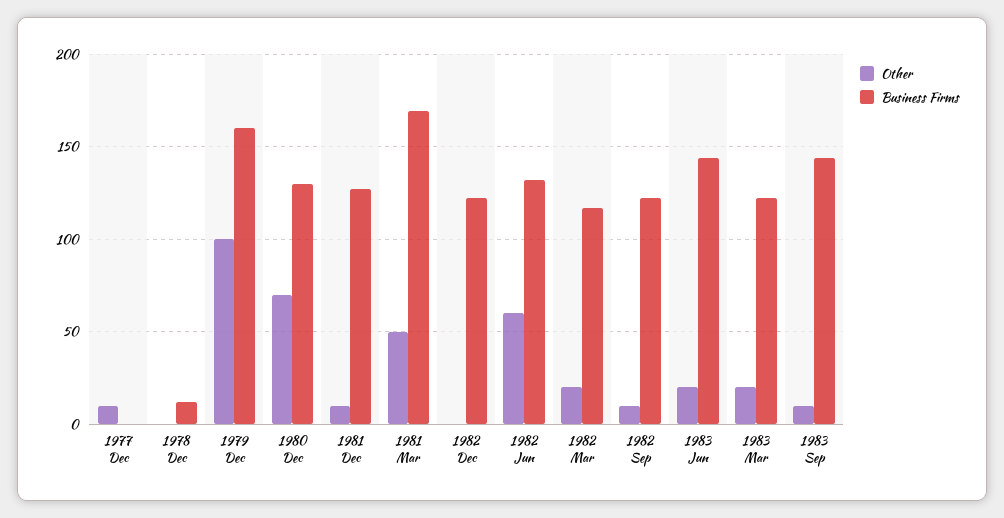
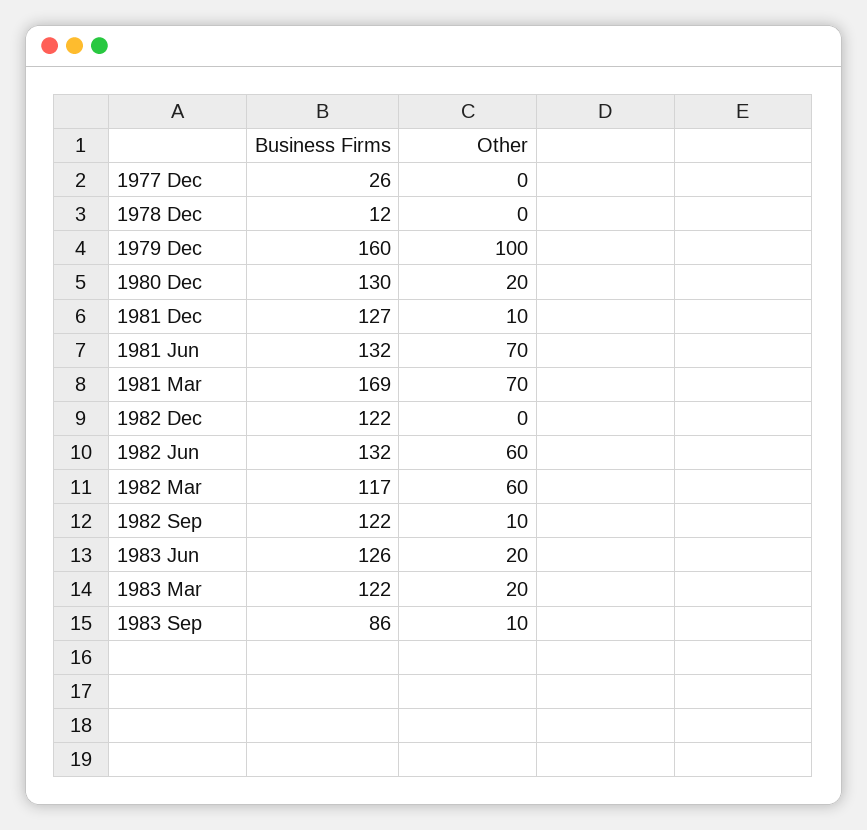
Other, 1977 Dec: 10 -> 0
Business Firms, 1977 Dec: 0 -> 26
Other, 1980 Dec: 70 -> 20
Other, 1981 Mar: 50 -> 70
Other, 1982 Mar: 20 -> 60
Business Firms, 1983 Jun: 145 -> 126
Business Firms, 1983 Sep: 145 -> 86
Business Firms, 1981 Jun: none -> 132
Other, 1981 Jun: none -> 70

